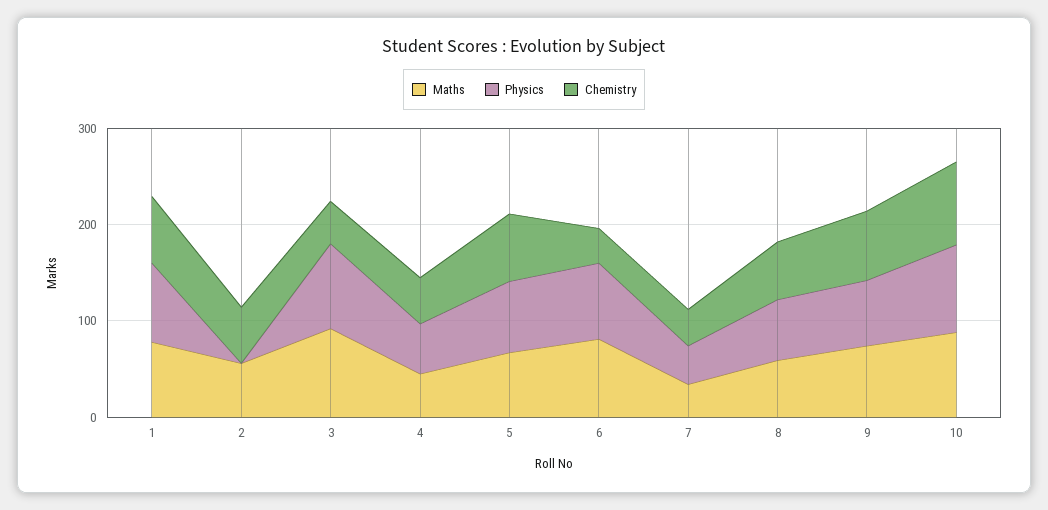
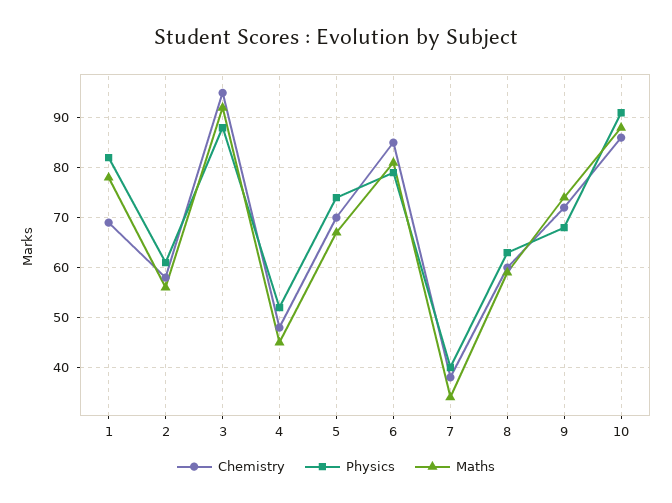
Physics, 2: 0 -> 60
Chemistry, 3: 40 -> 95
Chemistry, 6: 40 -> 85

